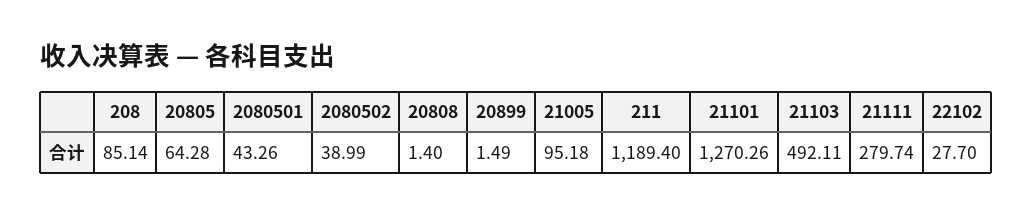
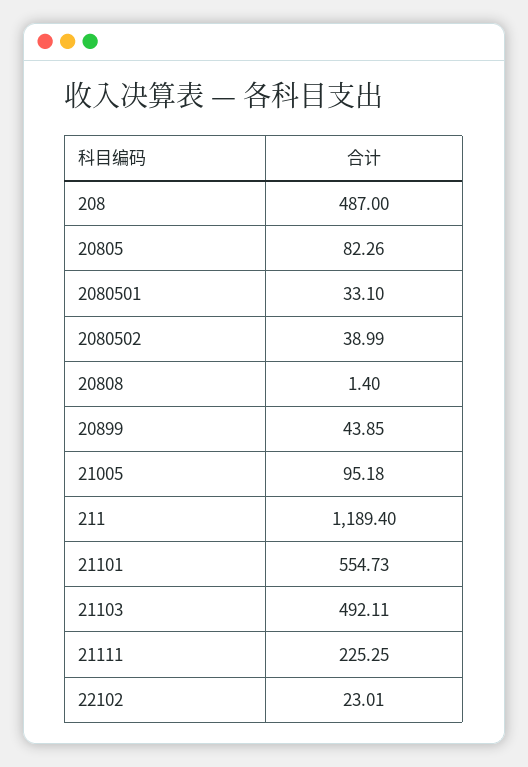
208: 85.14 -> 487
20805: 64.28 -> 82.26
2080501: 43.26 -> 33.1
20899: 1.49 -> 43.85
21101: 1270.26 -> 554.73
21111: 279.74 -> 225.25
22102: 27.7 -> 23.01

